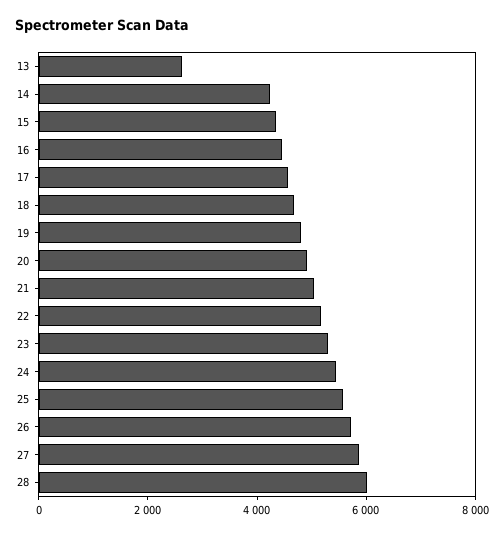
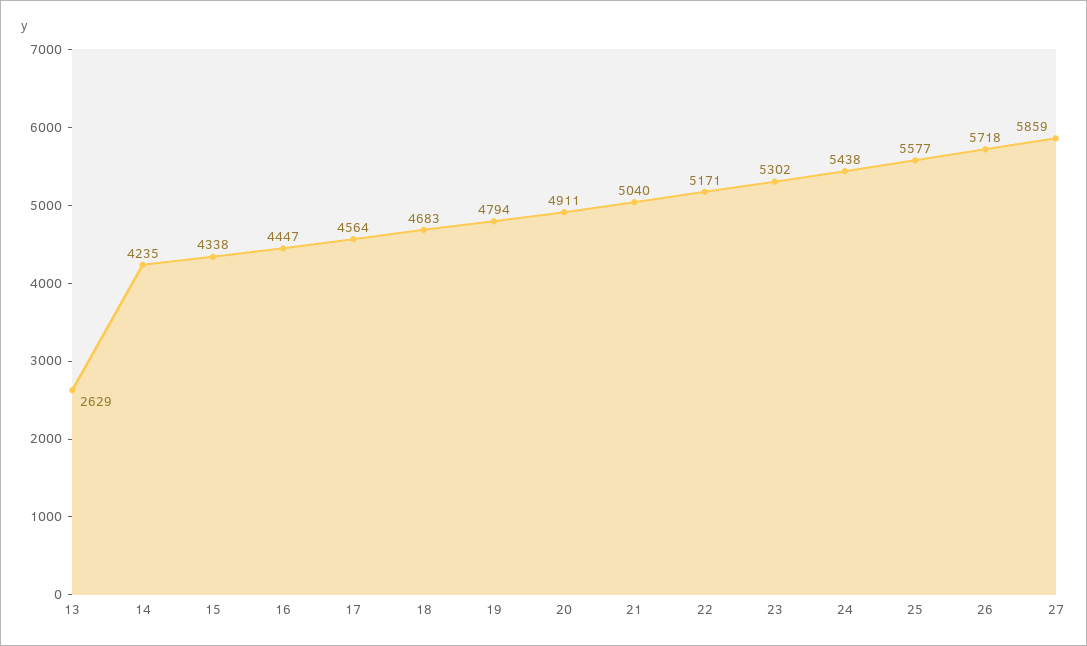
28: 6000 -> none

